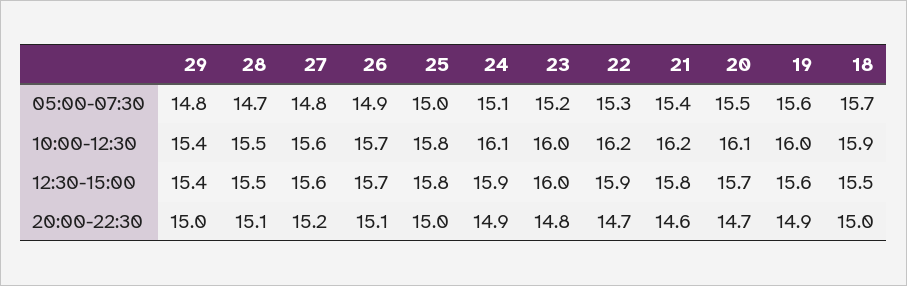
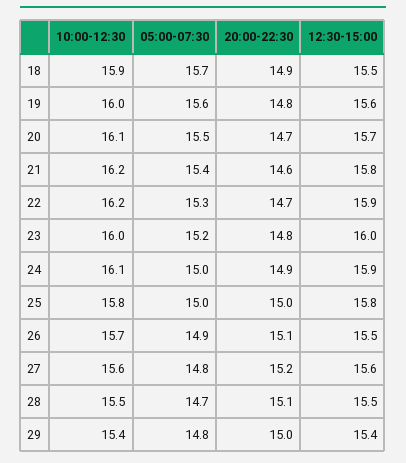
24, 05:00-07:30: 15.1 -> 15
26, 12:30-15:00: 15.7 -> 15.5
19, 20:00-22:30: 14.9 -> 14.8
18, 20:00-22:30: 15 -> 14.9

